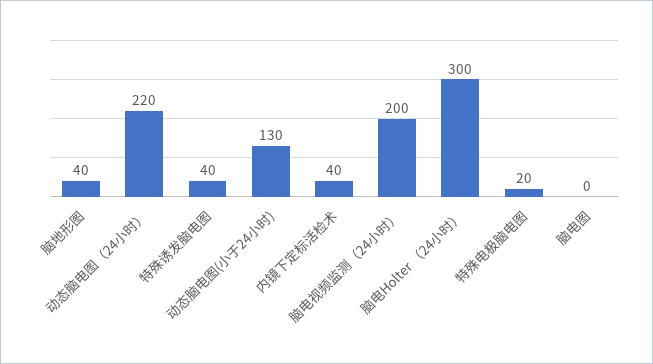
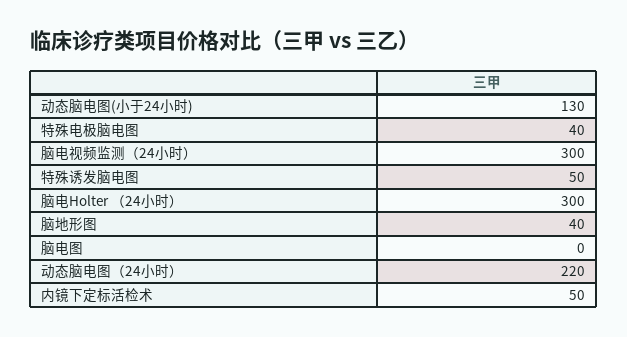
特殊诱发脑电图: 40 -> 50
内镜下定标活检术: 40 -> 50
脑电视频监测（24小时）: 200 -> 300
特殊电极脑电图: 20 -> 40

